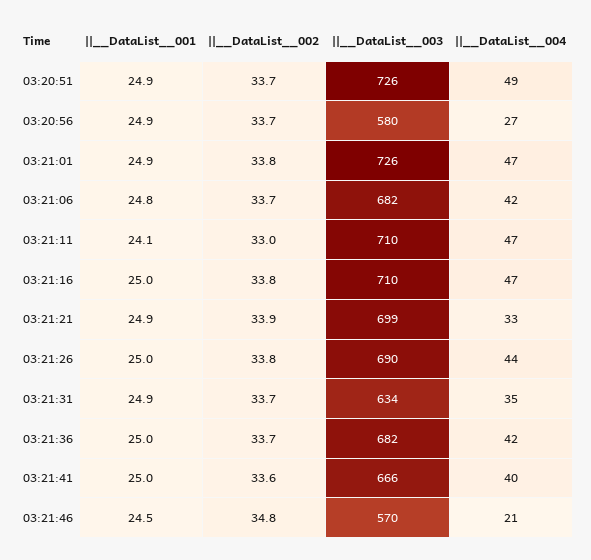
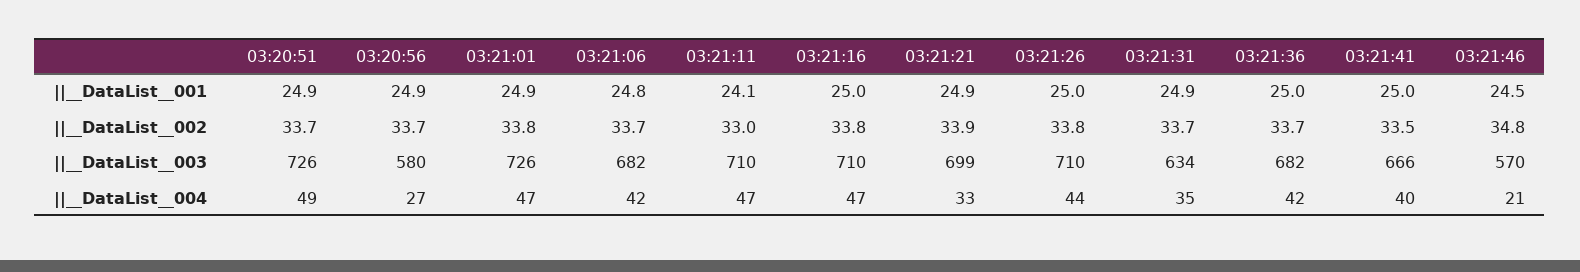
||__DataList__003, 03:21:26: 690 -> 710
||__DataList__002, 03:21:41: 33.6 -> 33.5

